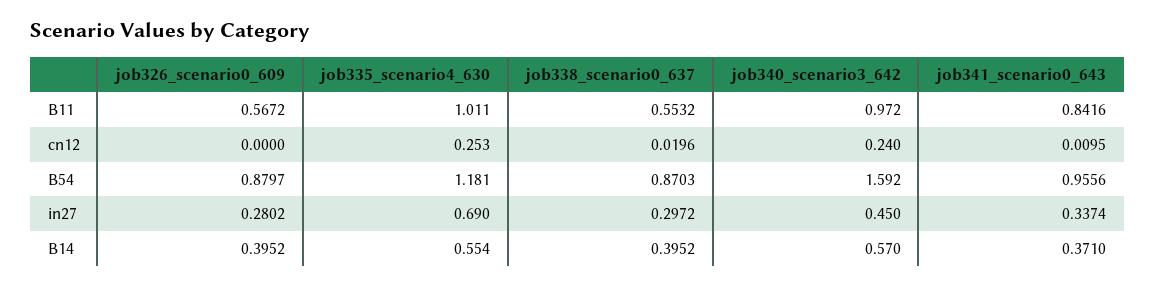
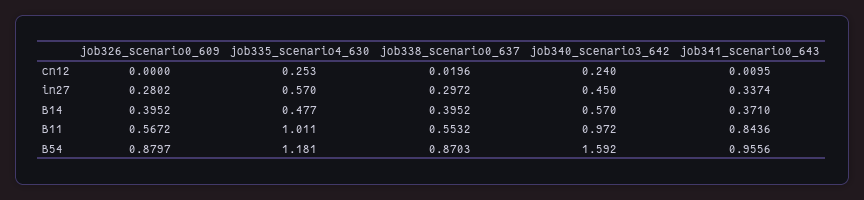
job341_scenario0_643, B11: 0.8416 -> 0.8436
job335_scenario4_630, in27: 0.69 -> 0.57
job335_scenario4_630, B14: 0.554 -> 0.477

